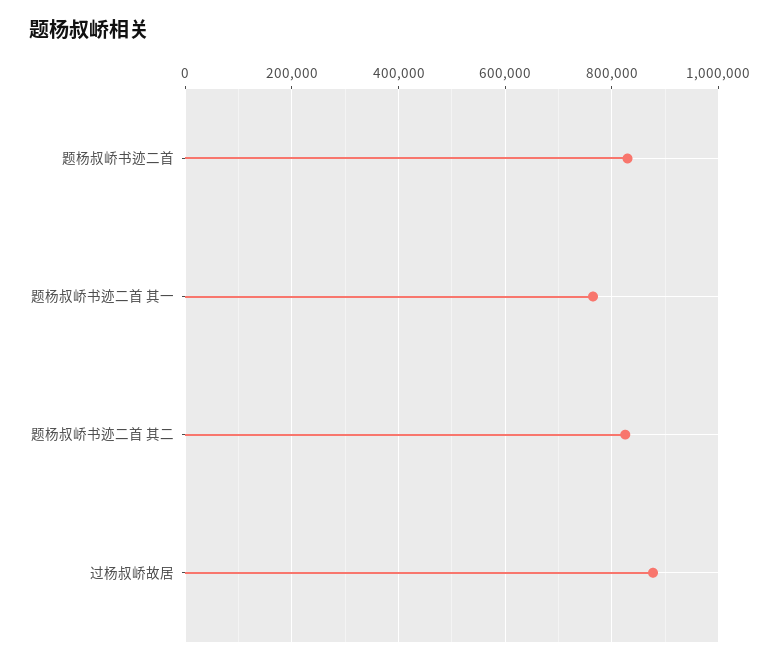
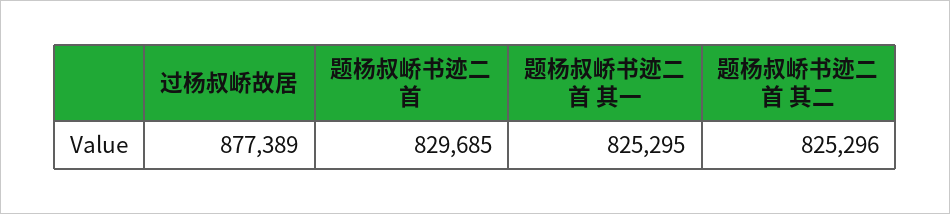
题杨叔峤书迹二首 其一: 760000 -> 825295

